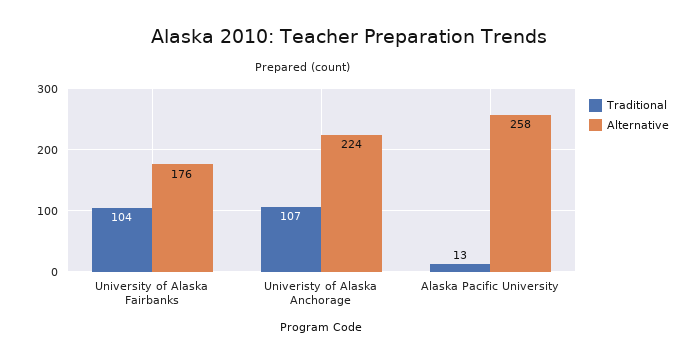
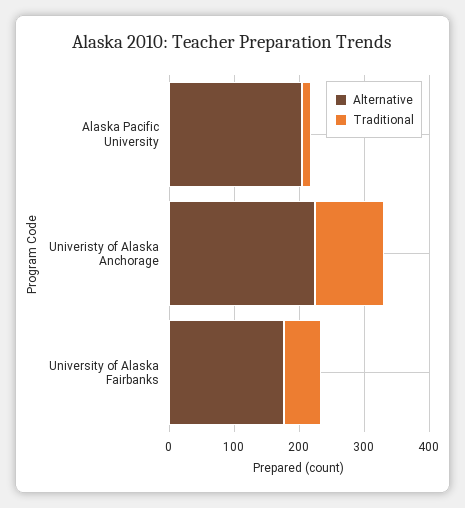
Traditional, University of Alaska Fairbanks: 104 -> 60
Alternative, Alaska Pacific University: 258 -> 200

